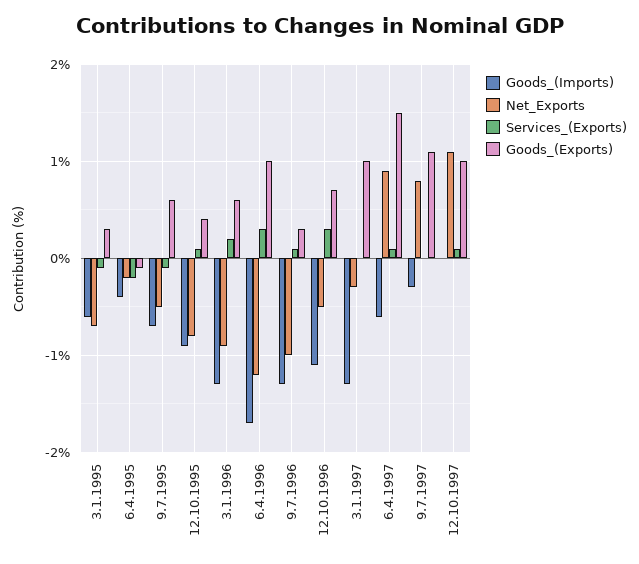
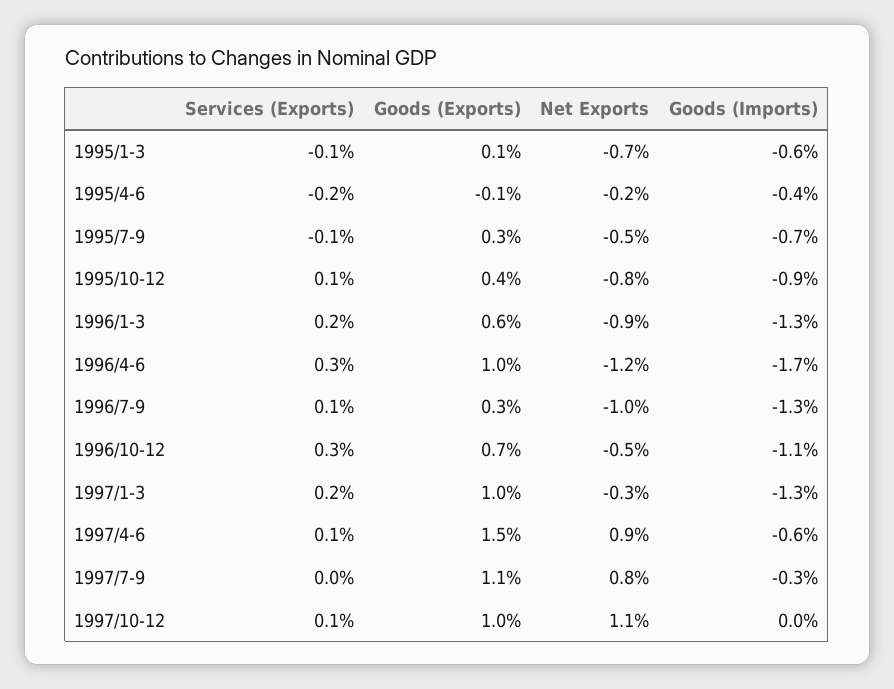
Goods_(Exports), 3.1.1995: 0.3 -> 0.1
Goods_(Exports), 9.7.1995: 0.6 -> 0.3
Services_(Exports), 3.1.1997: 0 -> 0.2

